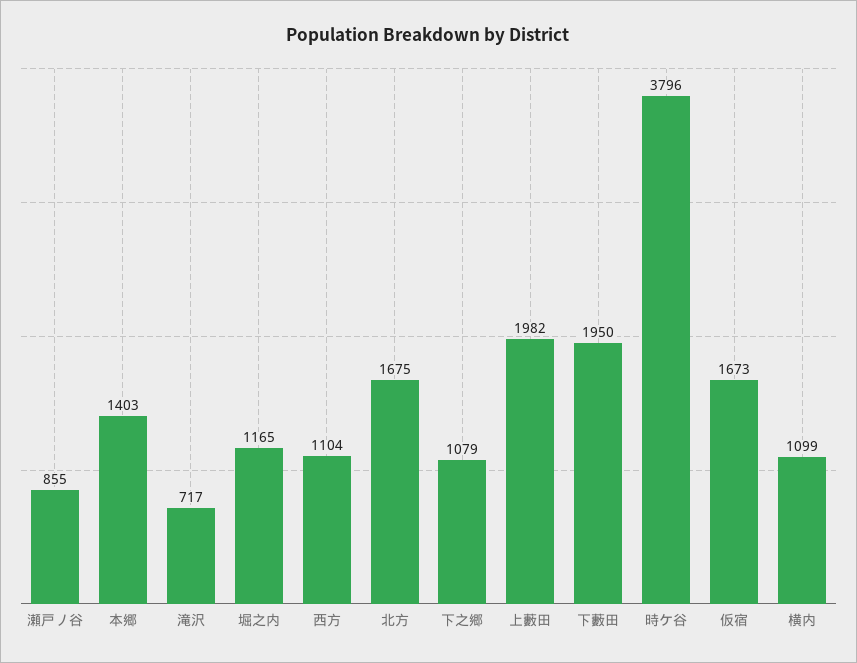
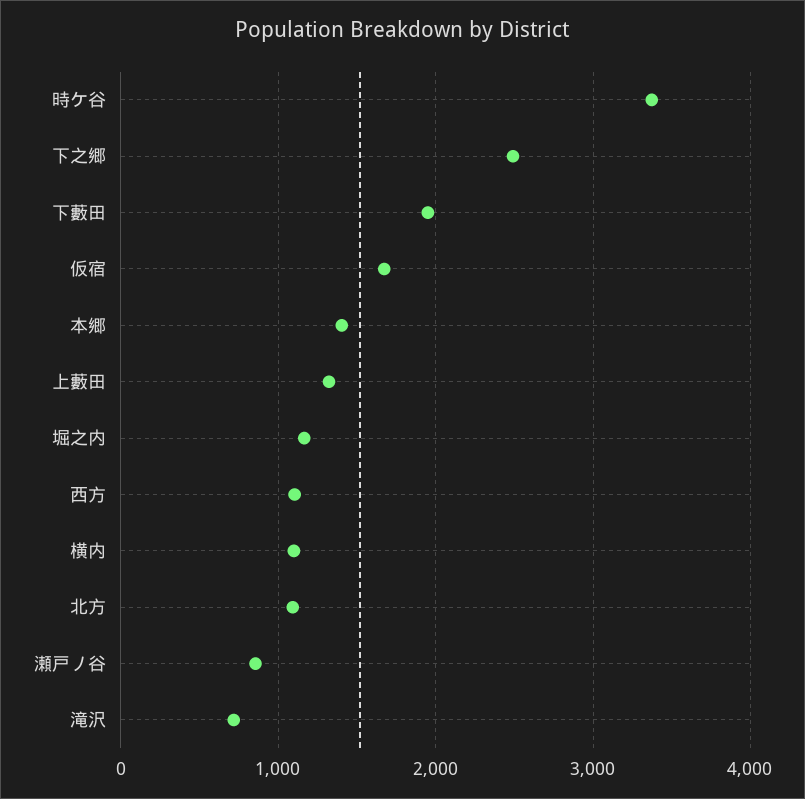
北方: 1675 -> 1100
下之郷: 1079 -> 2500
上藪田: 1982 -> 1300
時ケ谷: 3796 -> 3400

